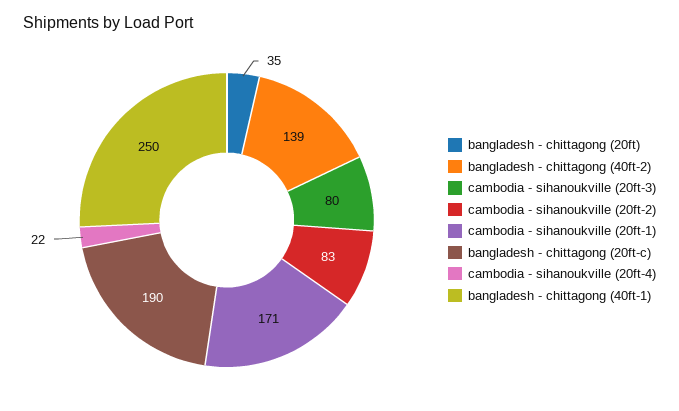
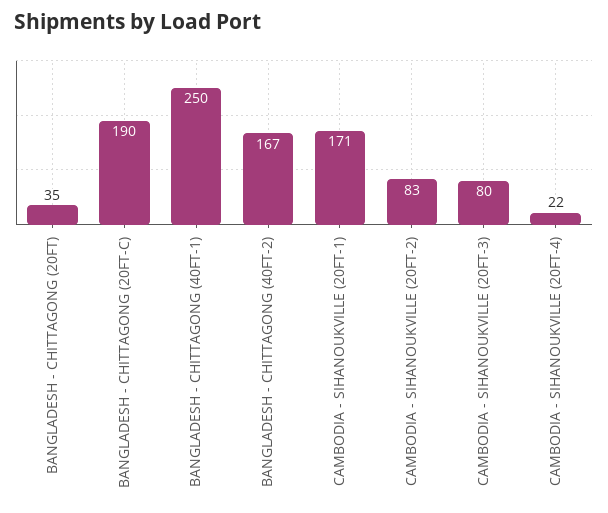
bangladesh - chittagong (40ft-2): 139 -> 167

